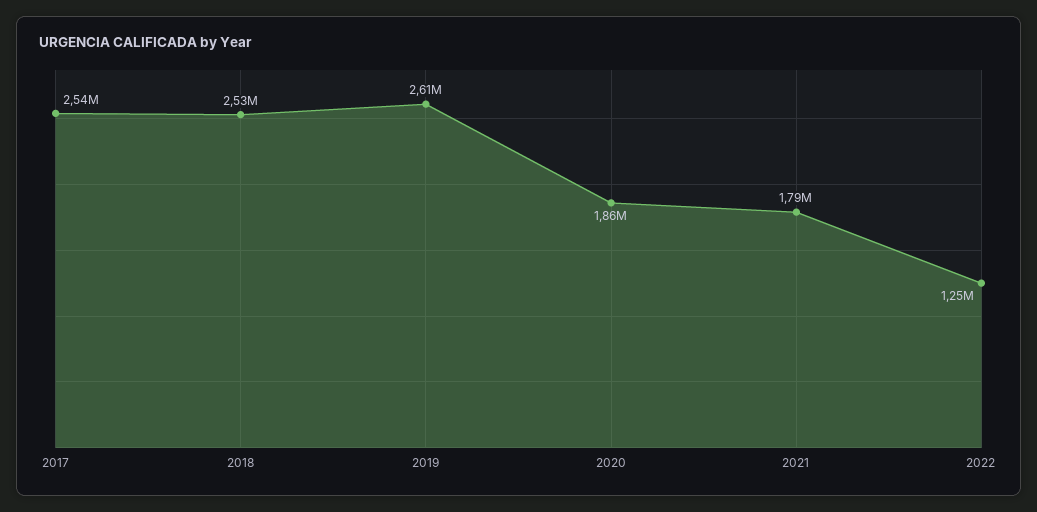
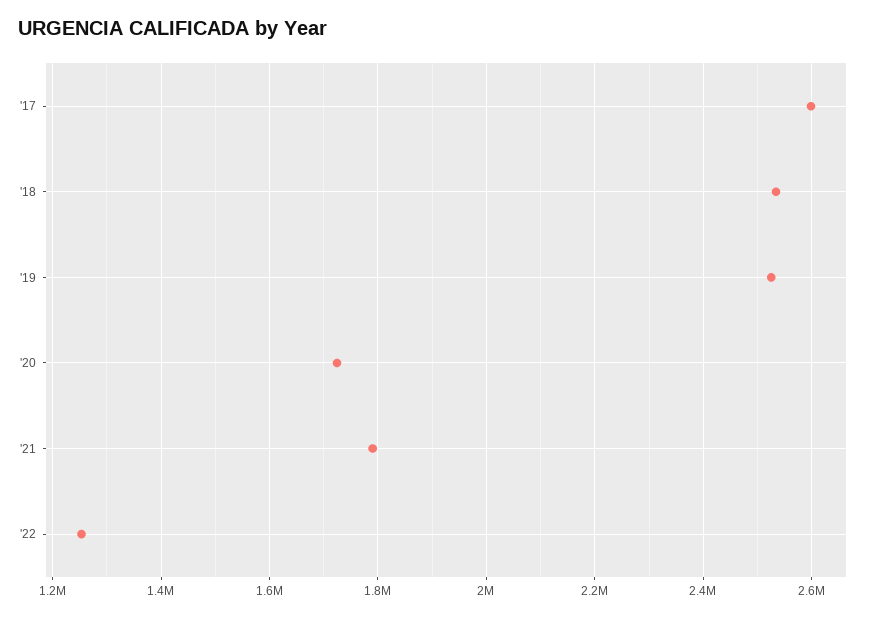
2017: 2540000 -> 2600000
2019: 2610000 -> 2520000
2020: 1860000 -> 1720000

